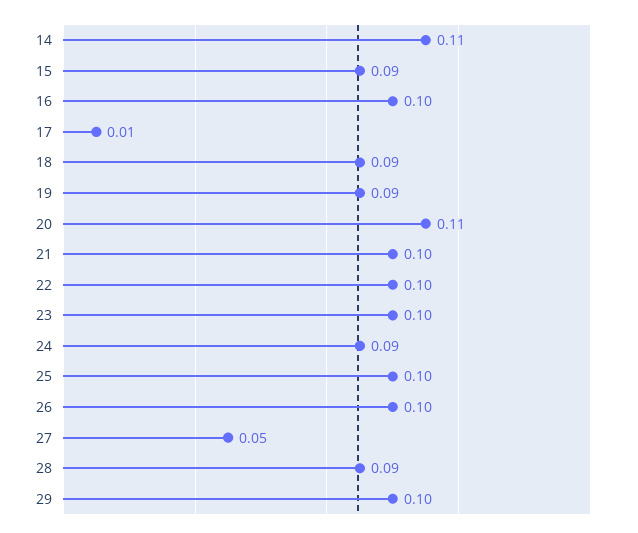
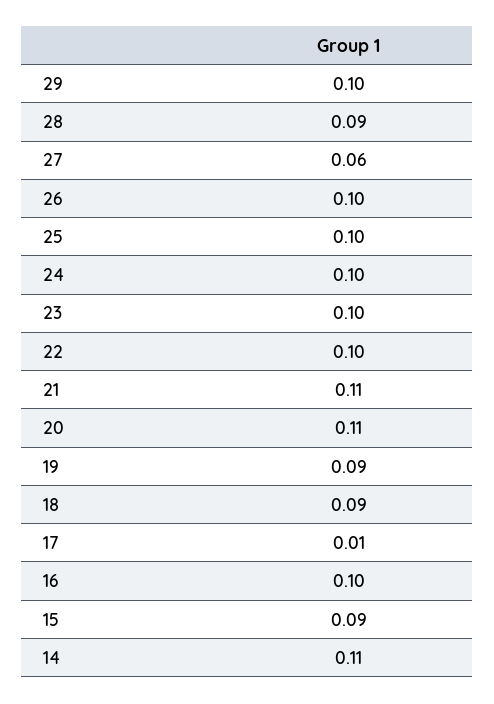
21: 0.1 -> 0.11
24: 0.09 -> 0.1
27: 0.05 -> 0.06

